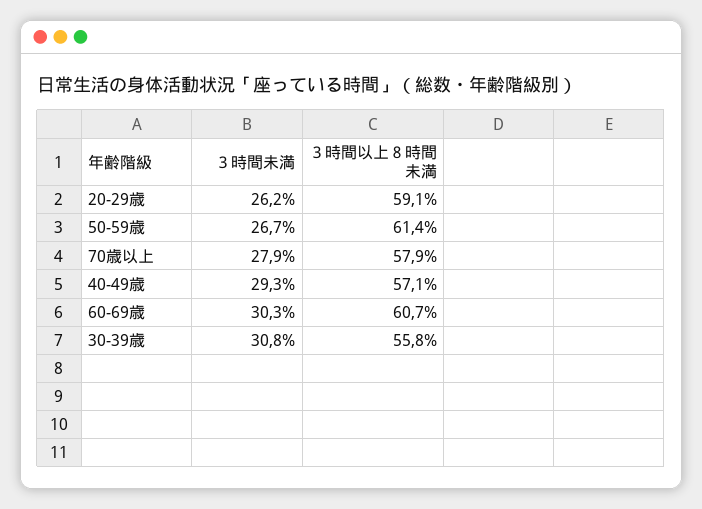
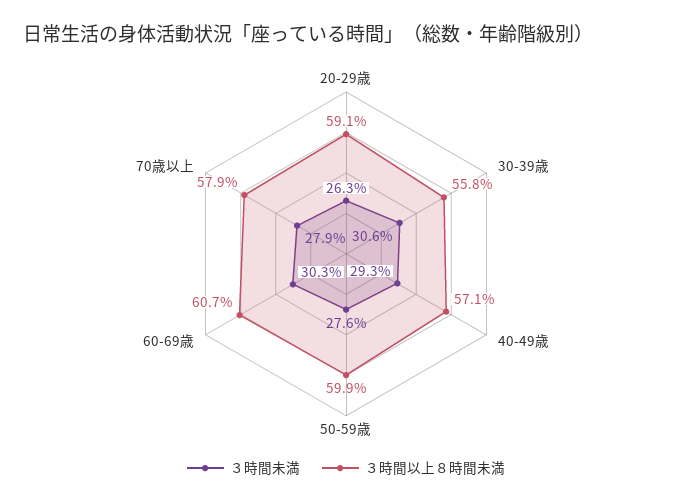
３時間未満, 20-29歳: 26.2 -> 26.3
３時間未満, 50-59歳: 26.7 -> 27.6
３時間以上８時間未満, 50-59歳: 61.4 -> 59.9
３時間未満, 30-39歳: 30.8 -> 30.6

